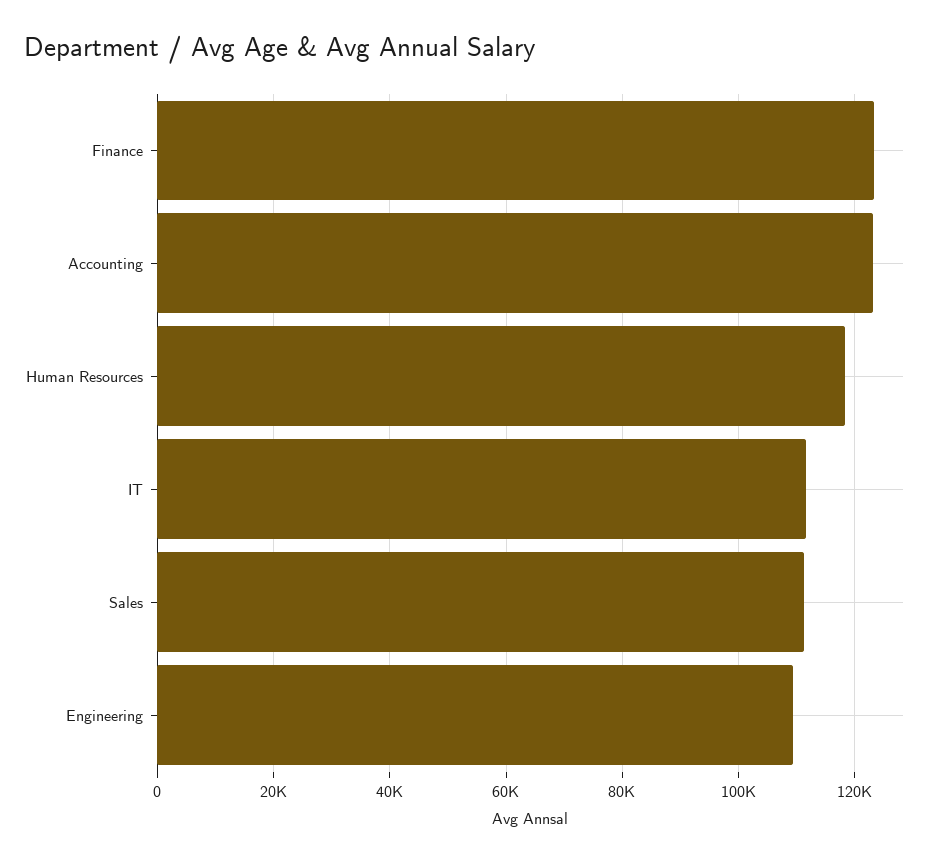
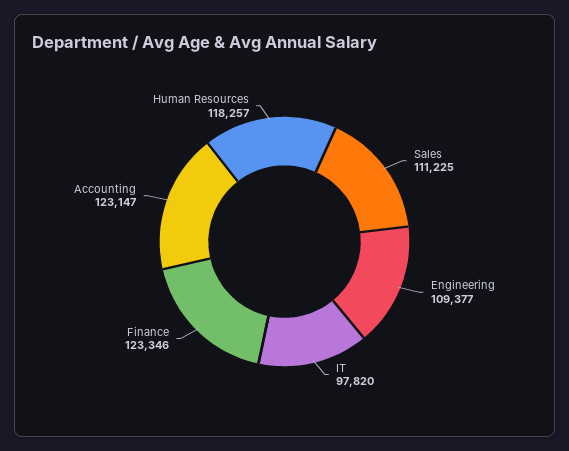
IT: 112000 -> 97820

